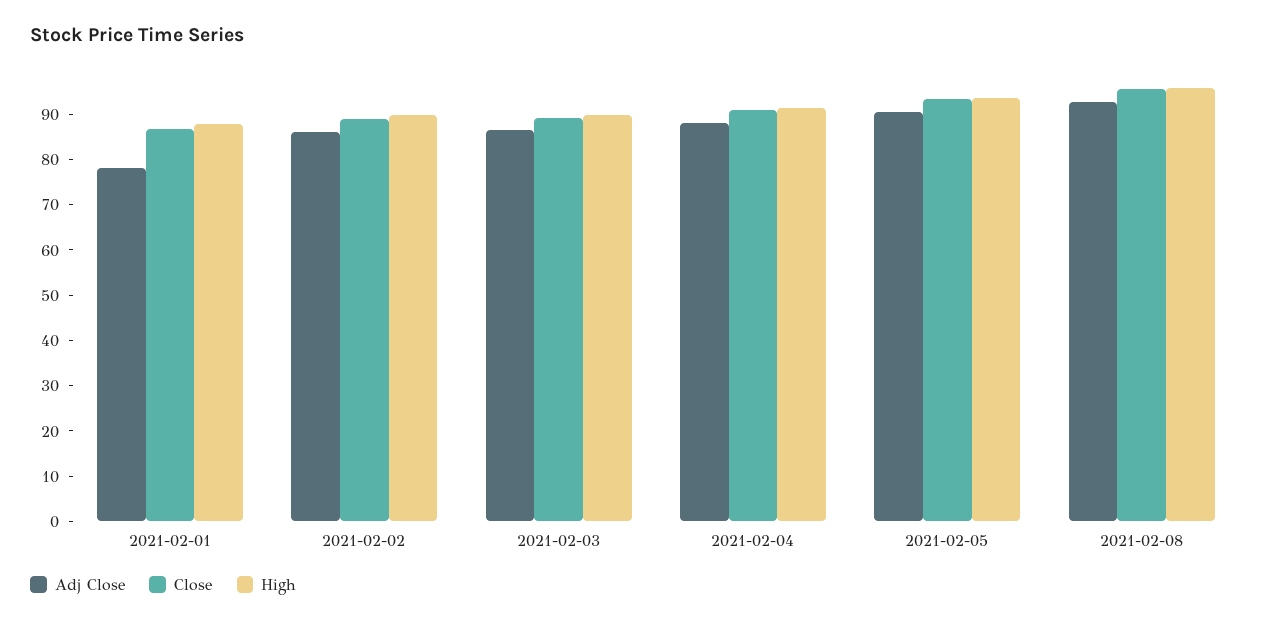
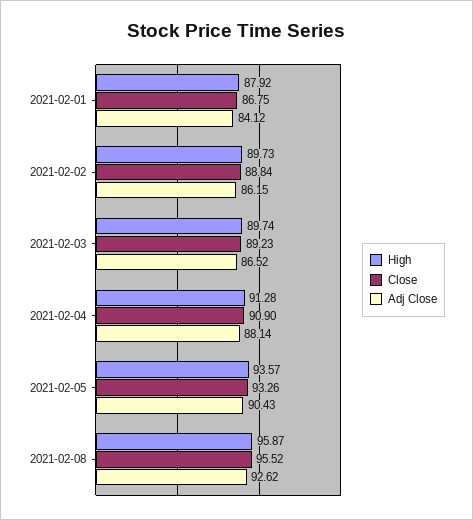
Adj Close, 2021-02-01: 78 -> 84.12

